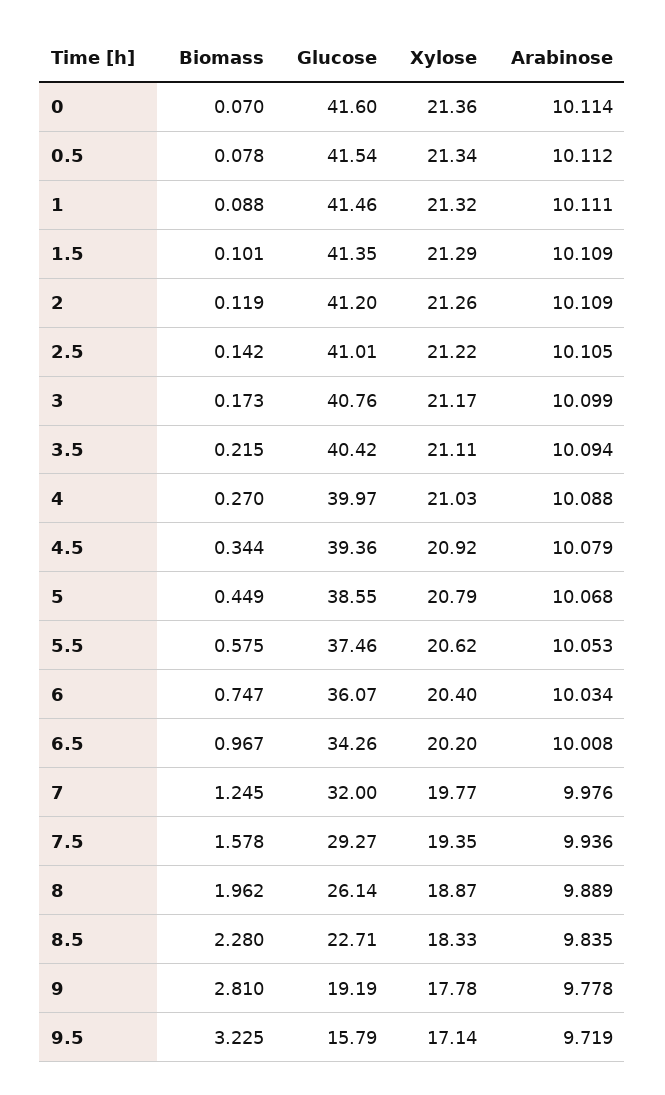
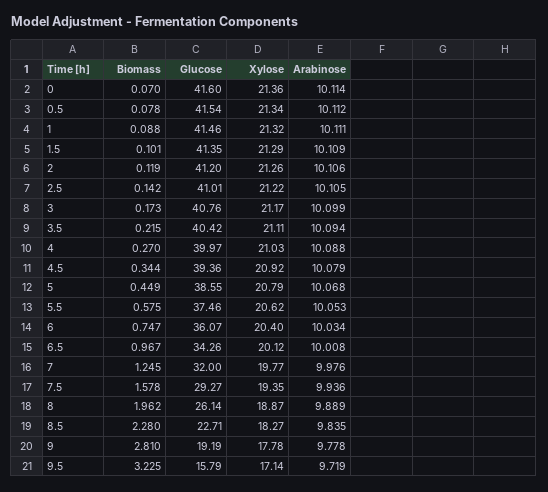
Arabinose, 2: 10.109 -> 10.106
Xylose, 6.5: 20.2 -> 20.12
Xylose, 8.5: 18.33 -> 18.27

